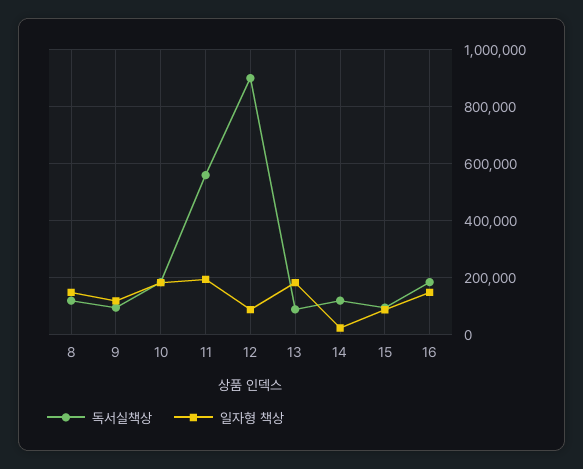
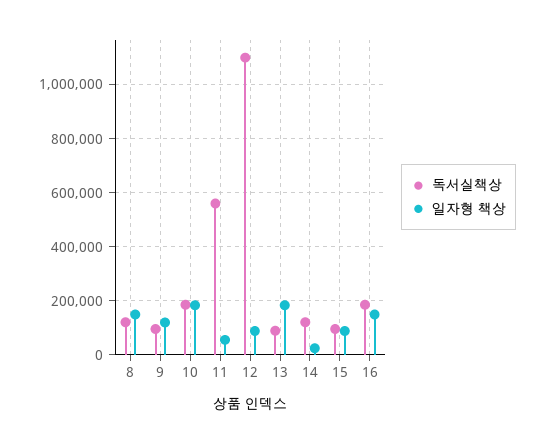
일자형 책상, 11: 200000 -> 50000
독서실책상, 12: 900000 -> 1100000

